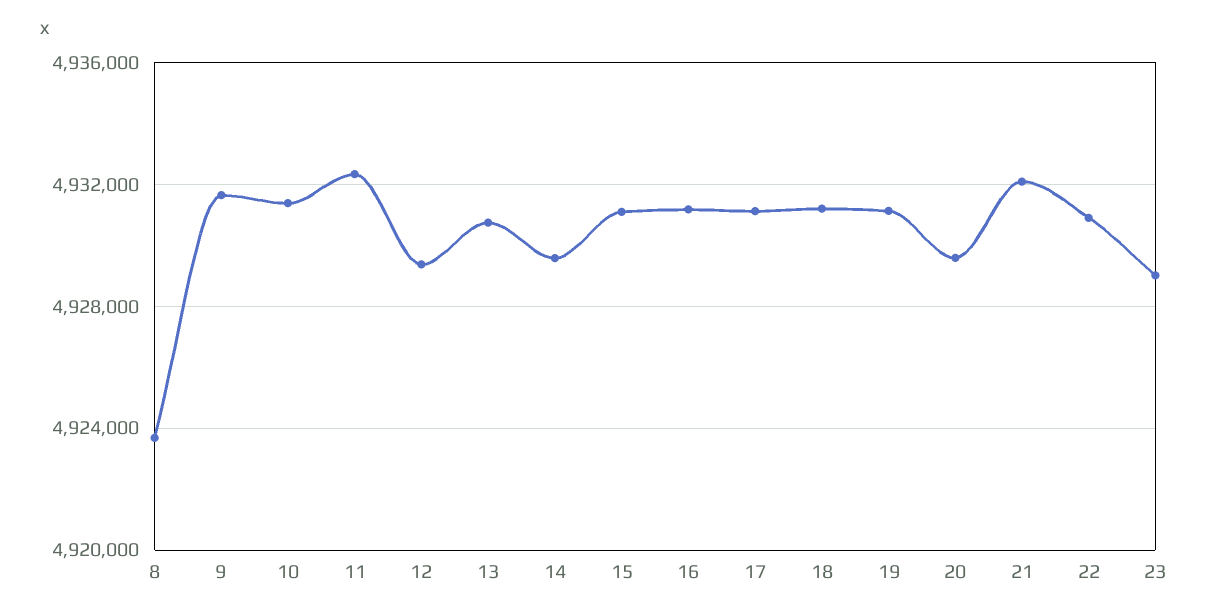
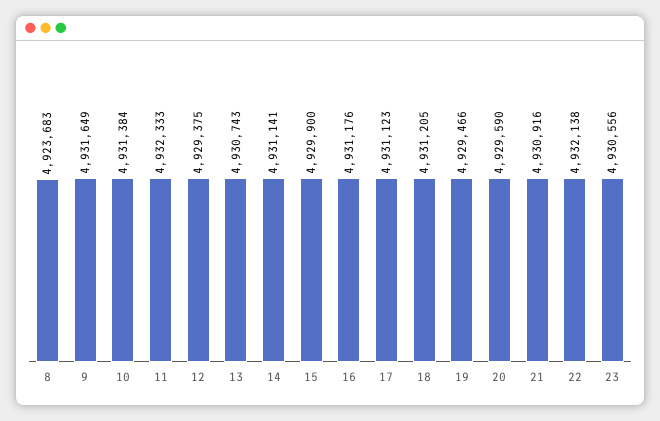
14: 4929500 -> 4931141
15: 4931000 -> 4929900
19: 4931000 -> 4929466
21: 4932000 -> 4930916
22: 4931000 -> 4932138
23: 4929000 -> 4930556

